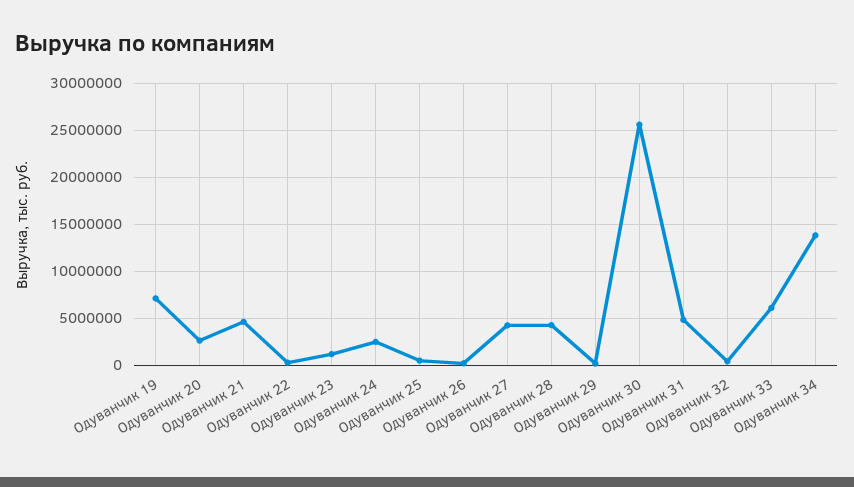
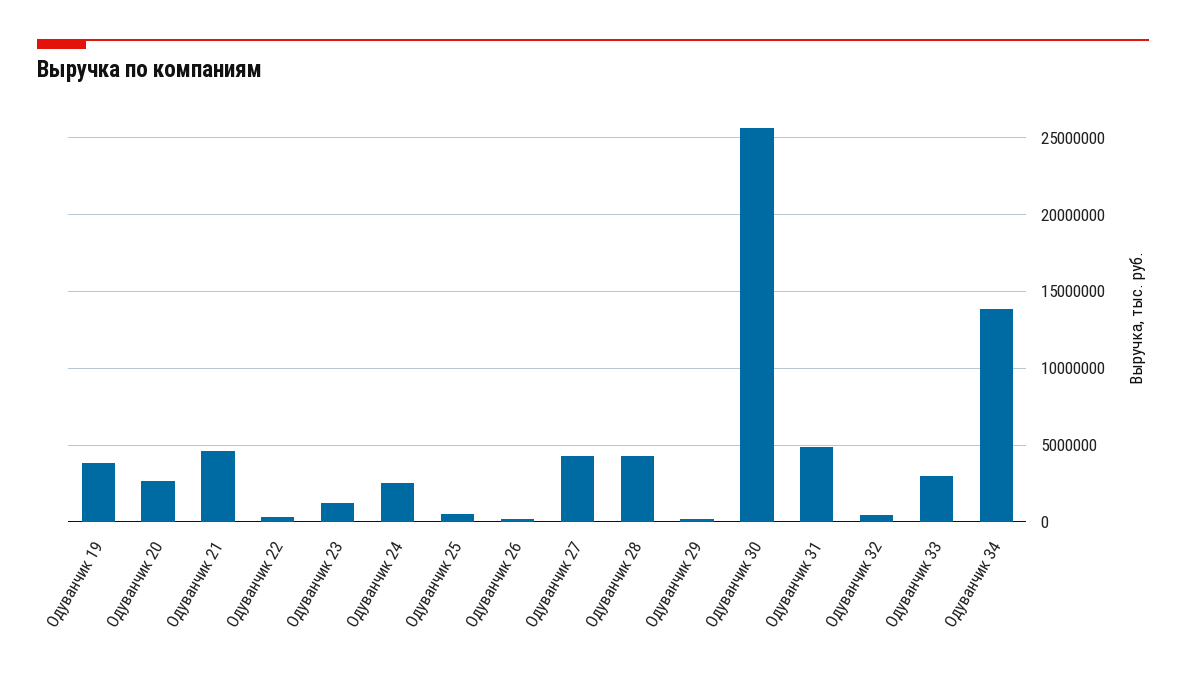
Одуванчик 19: 7000000 -> 4000000
Одуванчик 33: 6000000 -> 3000000

